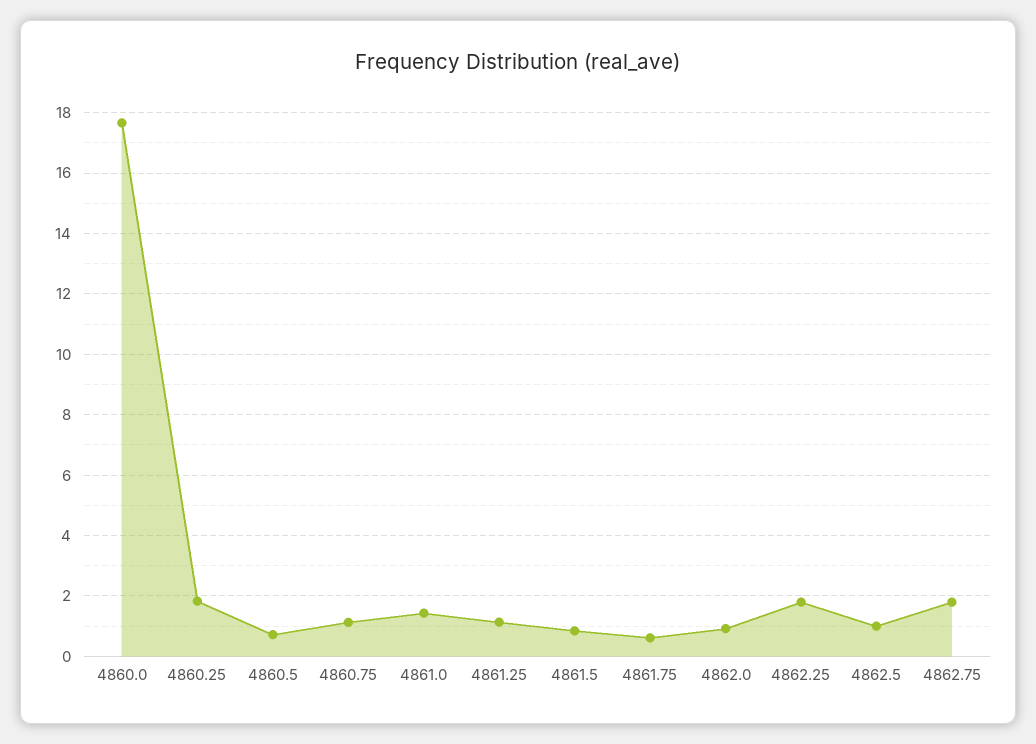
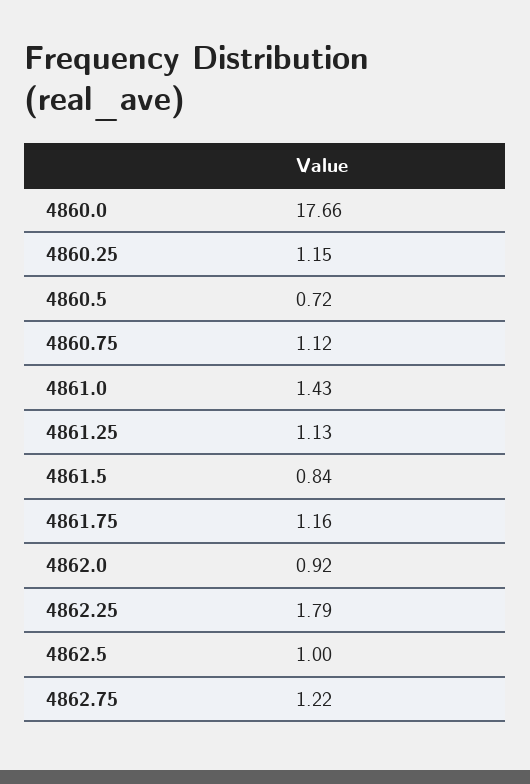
4860.25: 1.8 -> 1.15
4861.75: 0.6 -> 1.16
4862.75: 1.8 -> 1.22

